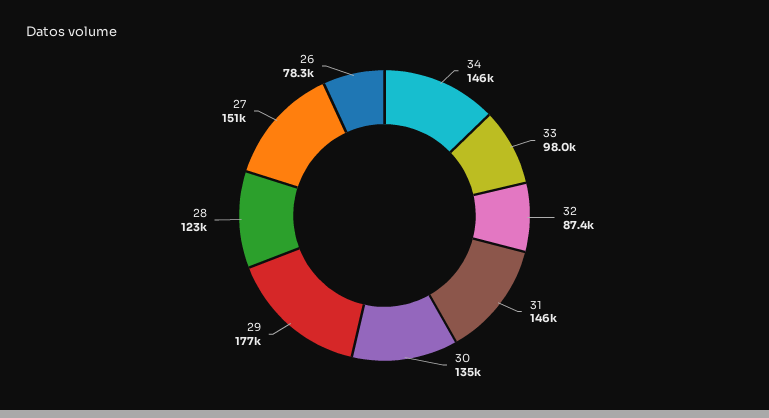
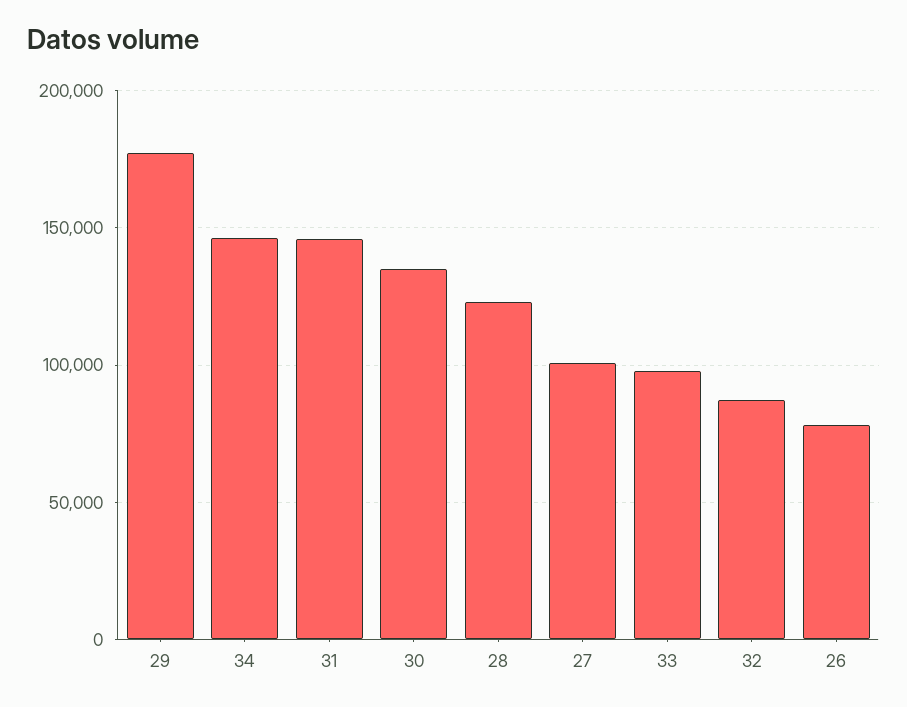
27: 151000 -> 100000

